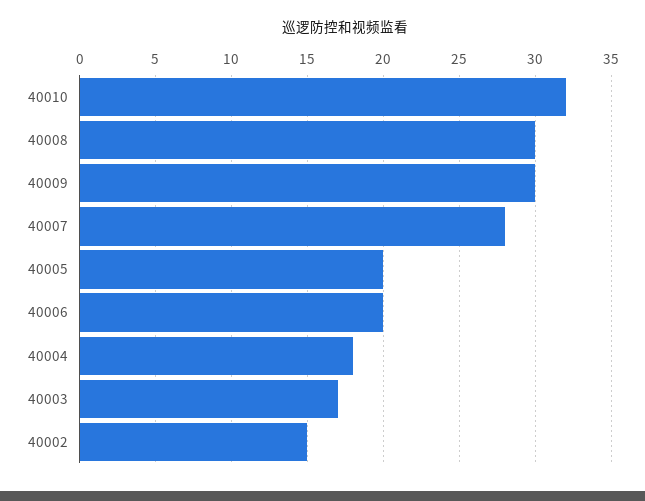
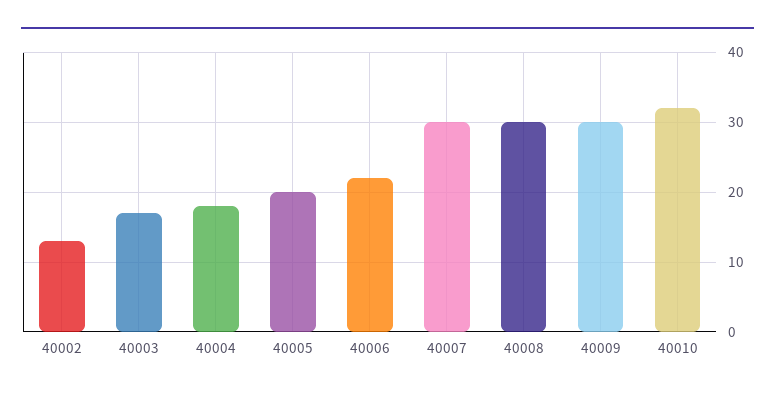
40007: 28 -> 30
40006: 20 -> 22
40002: 15 -> 13

